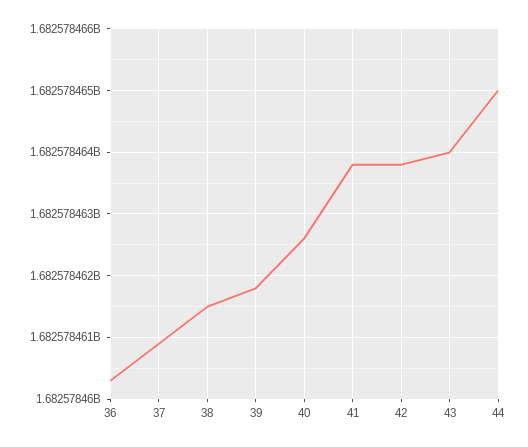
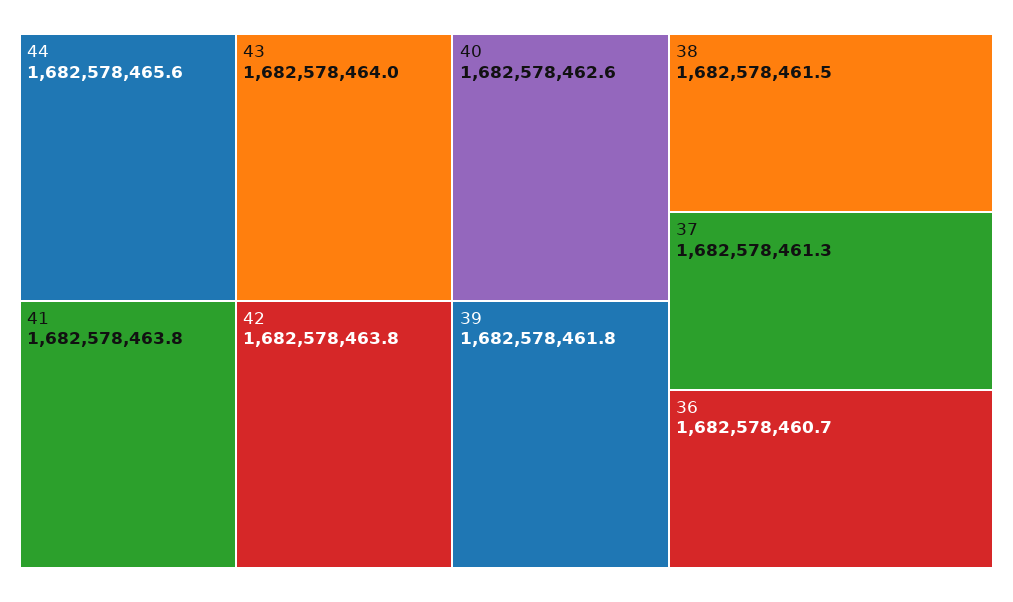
36: 1682578460.3 -> 1682578460.7
37: 1682578460.9 -> 1682578461.3
44: 1682578465 -> 1682578465.6

